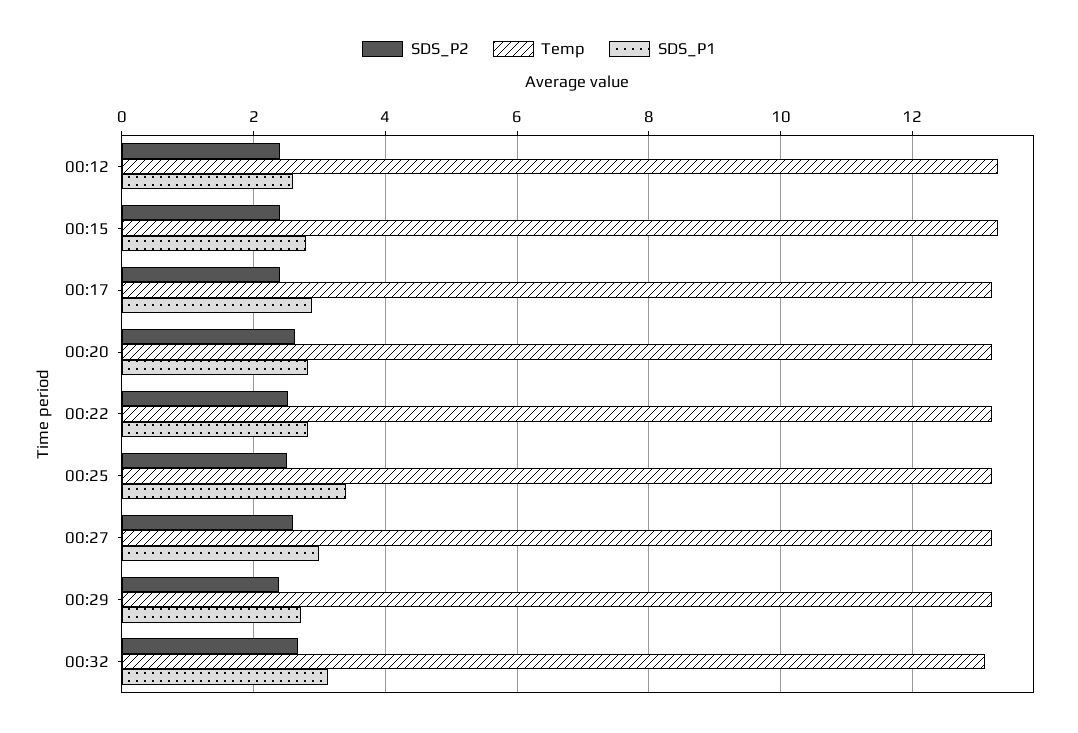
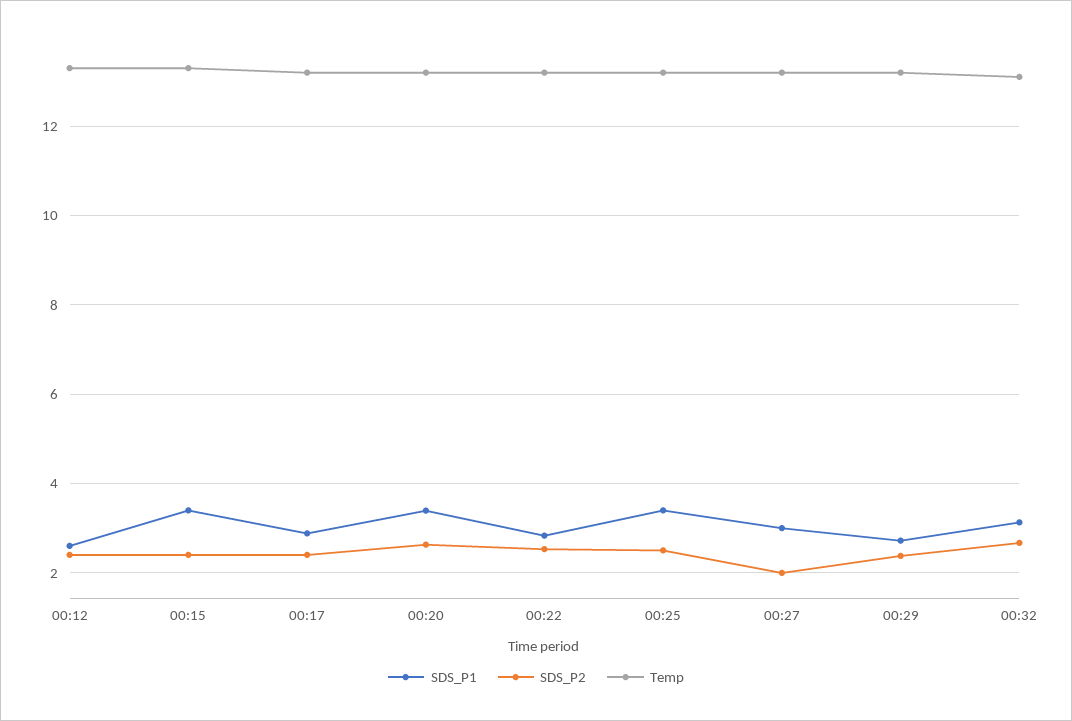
SDS_P1, 00:15: 2.8 -> 3.4
SDS_P1, 00:20: 2.8 -> 3.4
SDS_P2, 00:27: 2.6 -> 2

